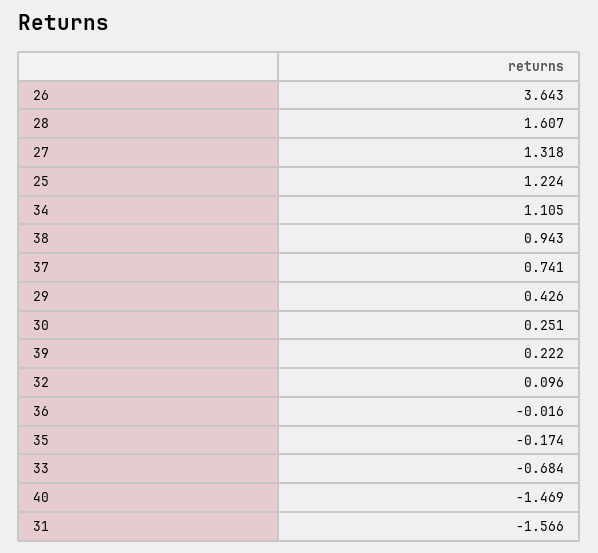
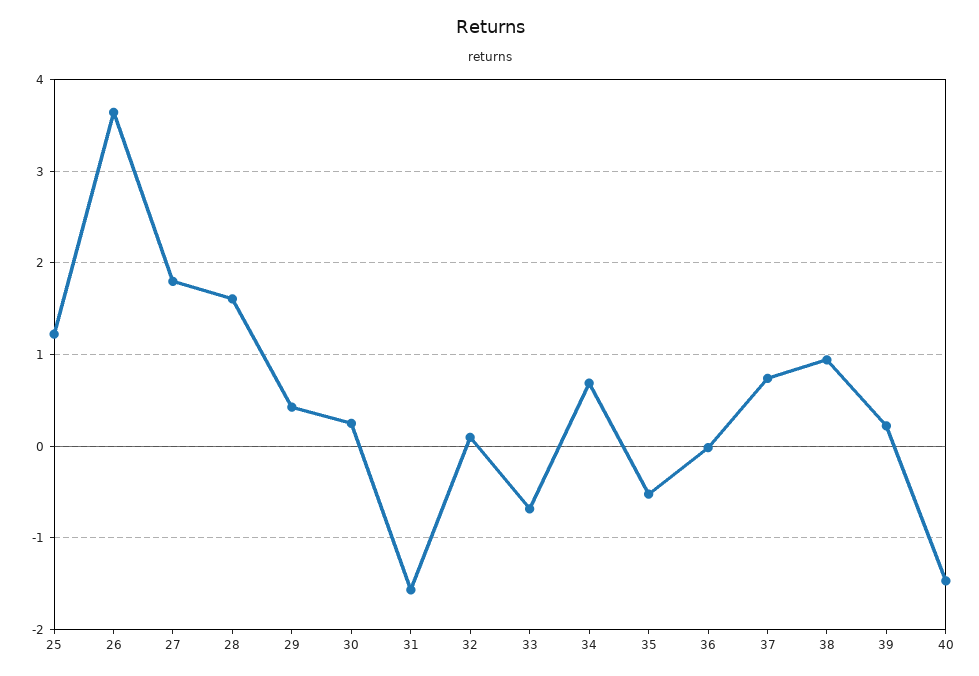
27: 1.318 -> 1.8
34: 1.105 -> 0.7
35: -0.174 -> -0.5

